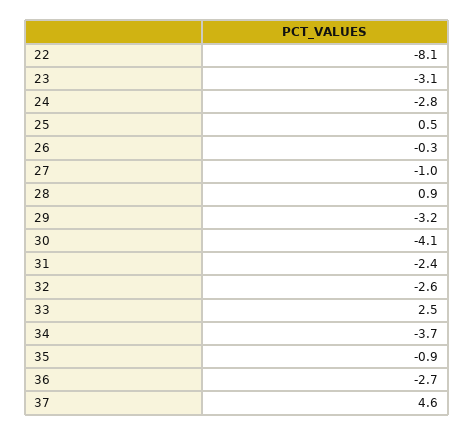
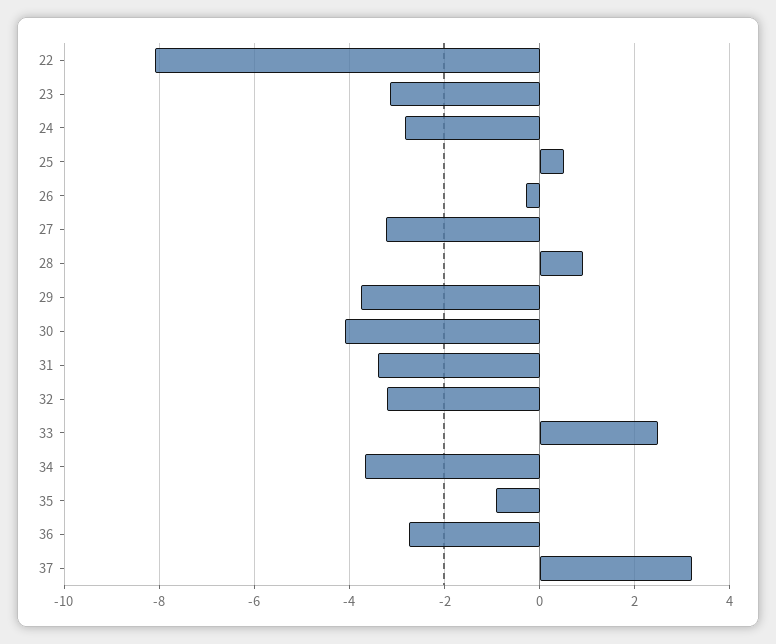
27: -1 -> -3.2
29: -3.2 -> -3.8
31: -2.4 -> -3.4
32: -2.6 -> -3.2
37: 4.6 -> 3.2

